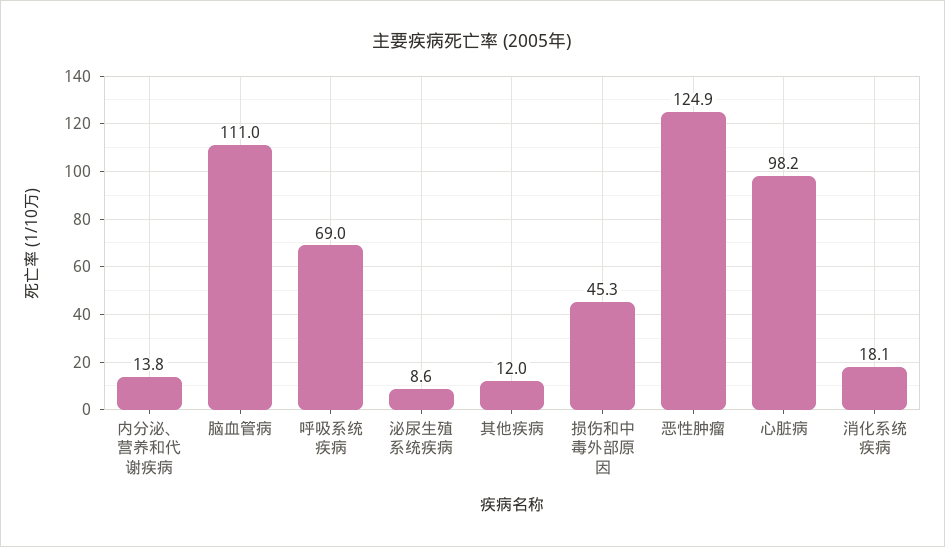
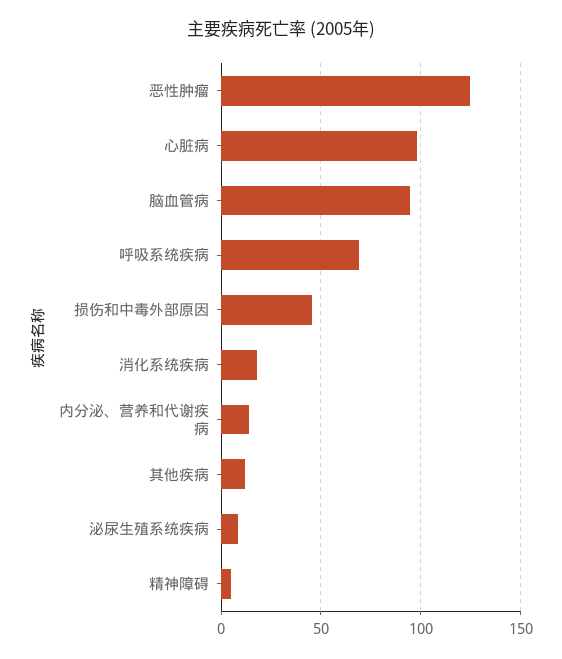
脑血管病: 111 -> 95
精神障碍: none -> 5

